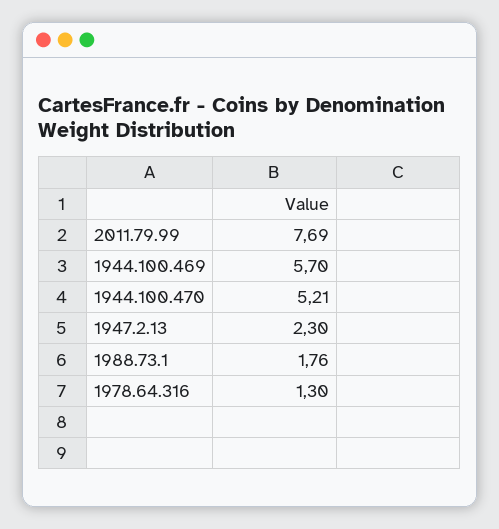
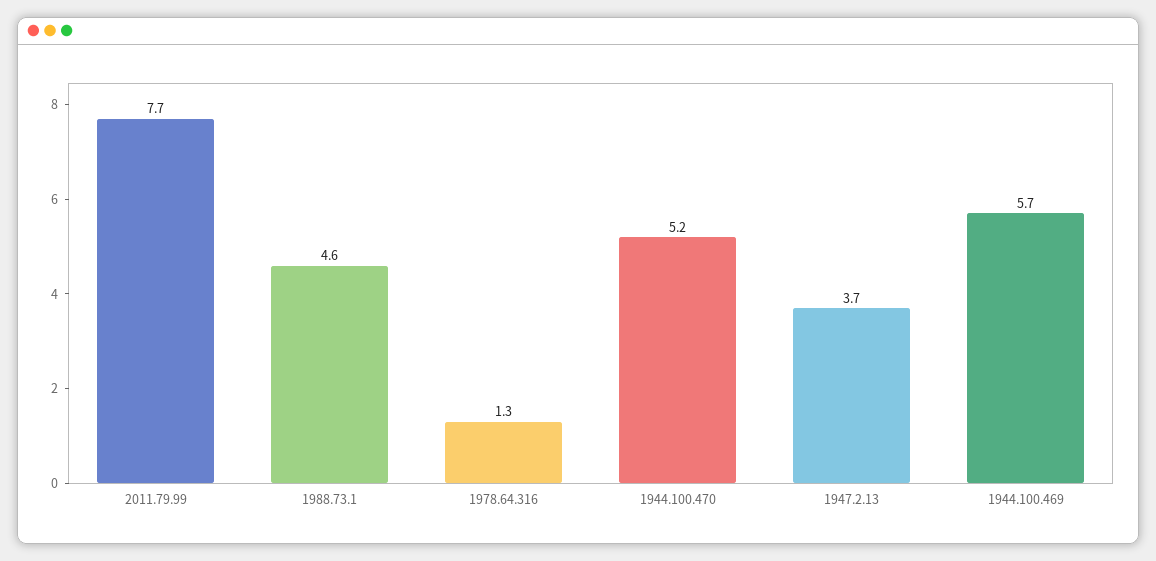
1947.2.13: 2.3 -> 3.7
1988.73.1: 1.76 -> 4.6

